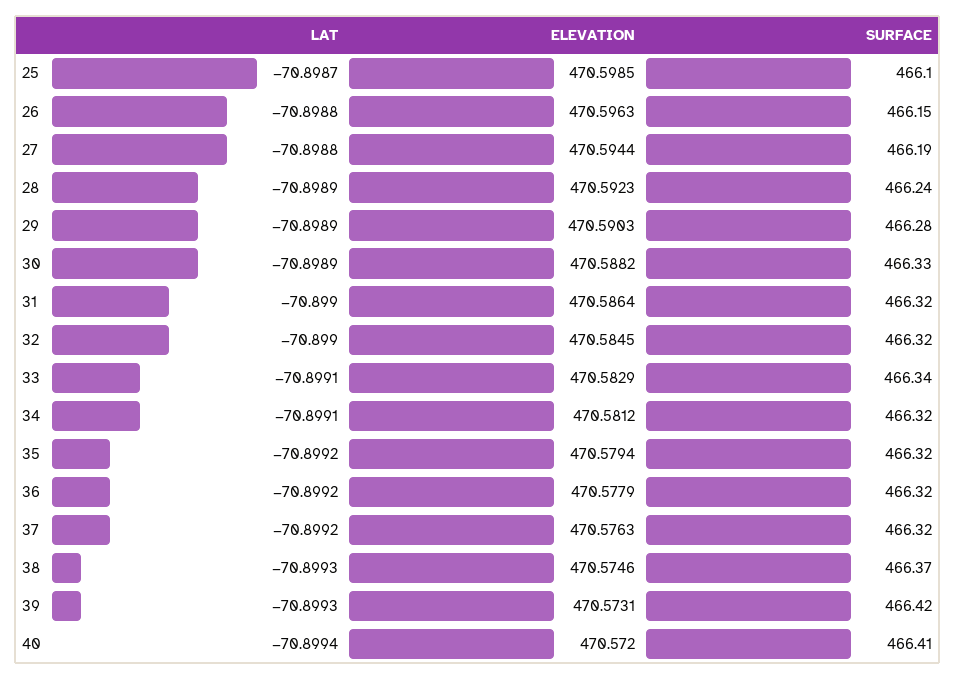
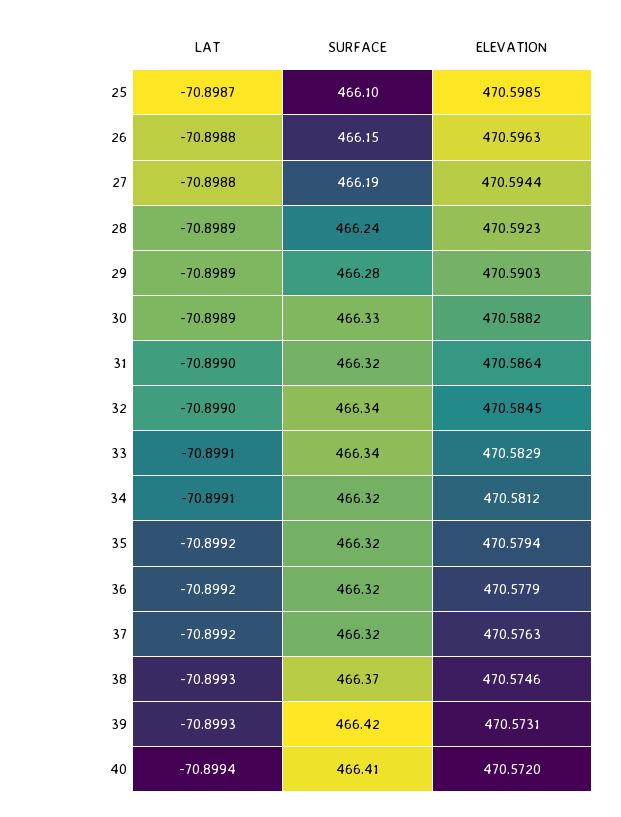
SURFACE, 32: 466.32 -> 466.34

